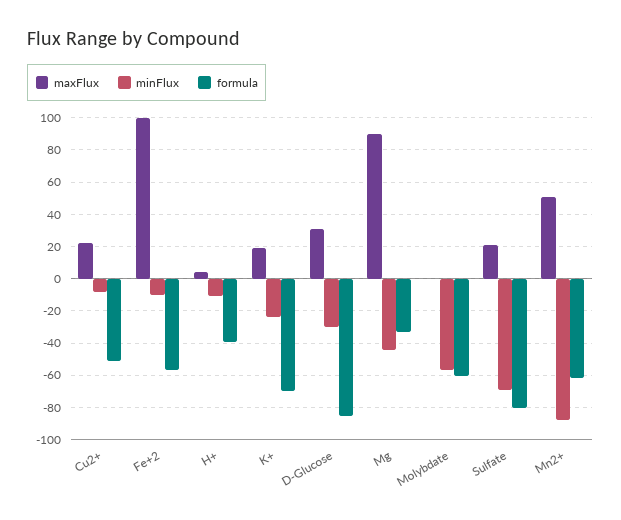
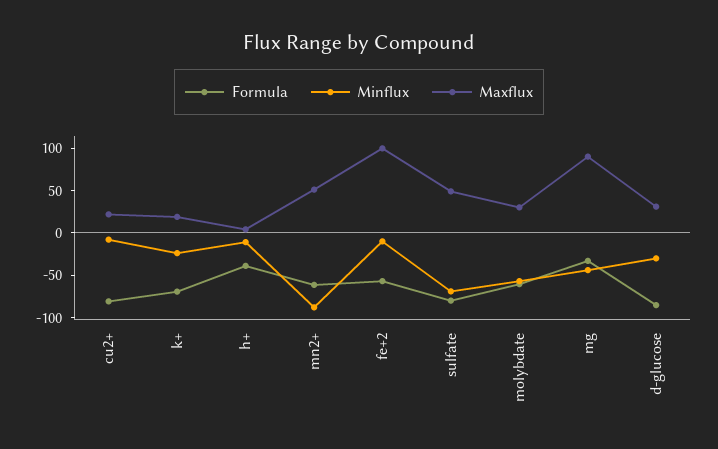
formula, Cu2+: -50 -> -80
maxFlux, Molybdate: 0 -> 30
maxFlux, Sulfate: 20 -> 50

